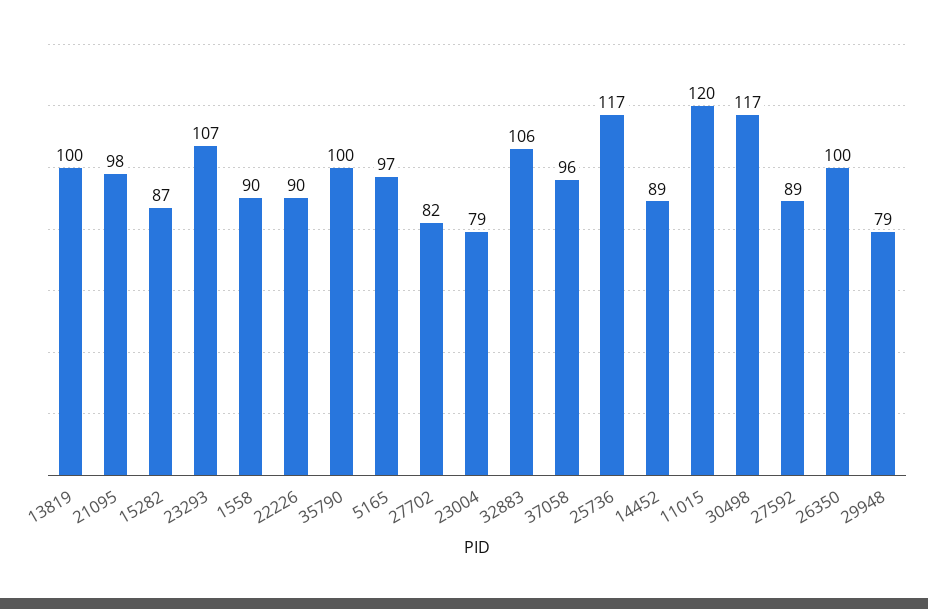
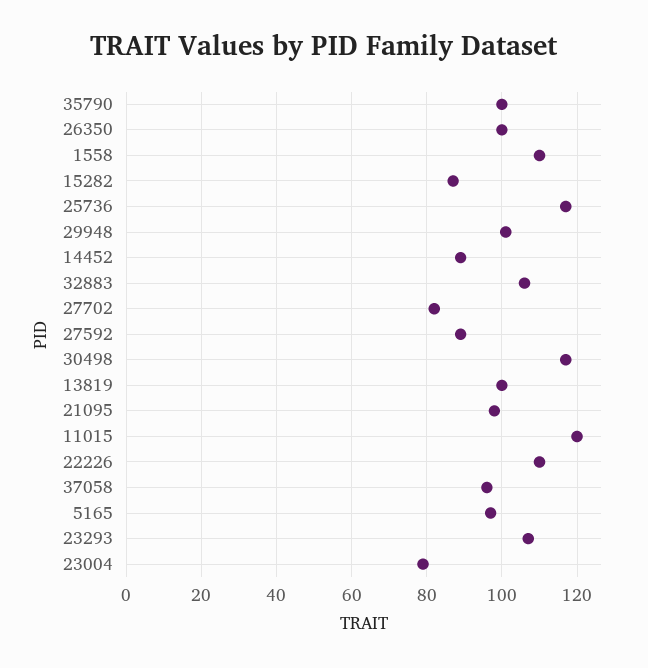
1558: 90 -> 110
22226: 90 -> 110
29948: 79 -> 100

